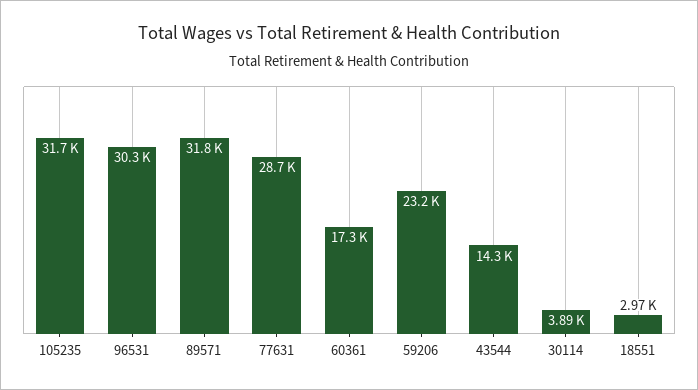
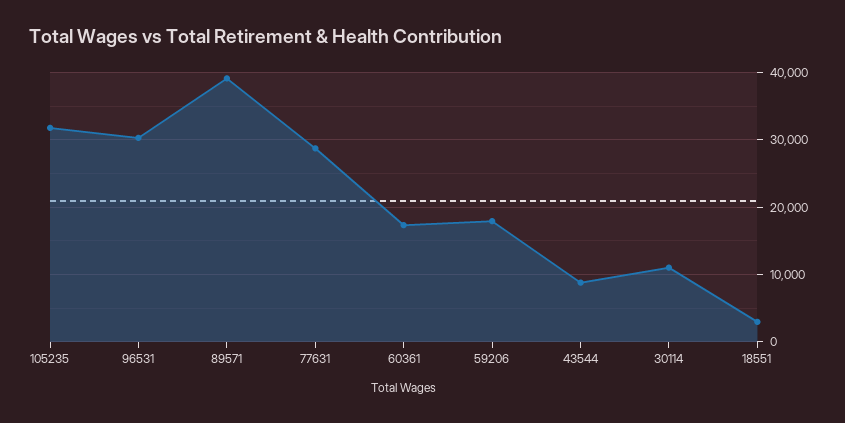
89571: 31800 -> 39000
59206: 23200 -> 18000
43544: 14300 -> 9000
30114: 3890 -> 11000

